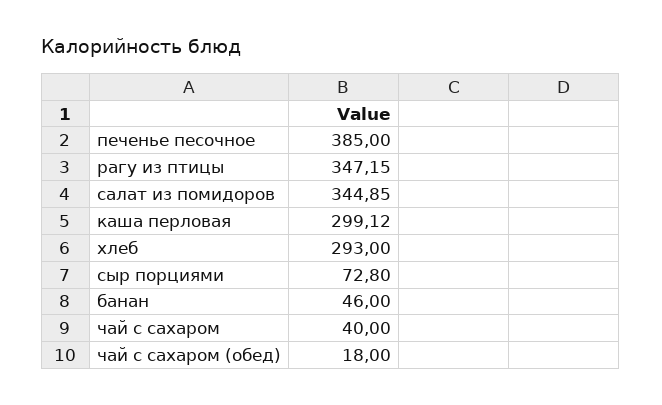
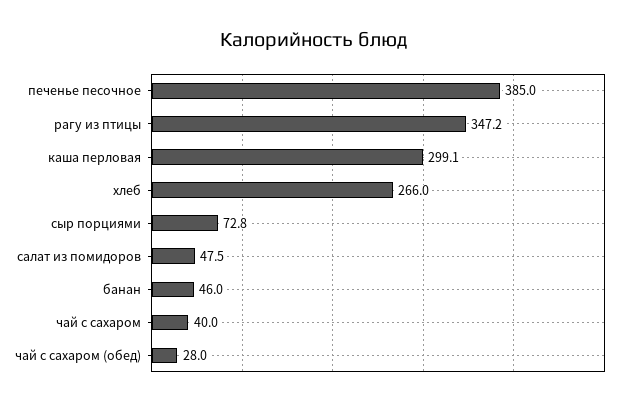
салат из помидоров: 344.85 -> 47.5
хлеб: 293 -> 266
чай с сахаром (обед): 18 -> 28

